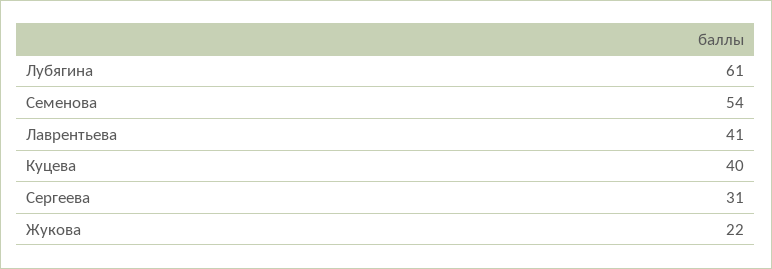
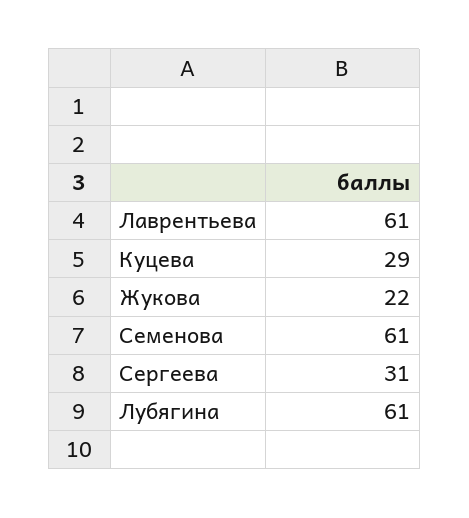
Семенова: 54 -> 61
Лаврентьева: 41 -> 61
Куцева: 40 -> 29

